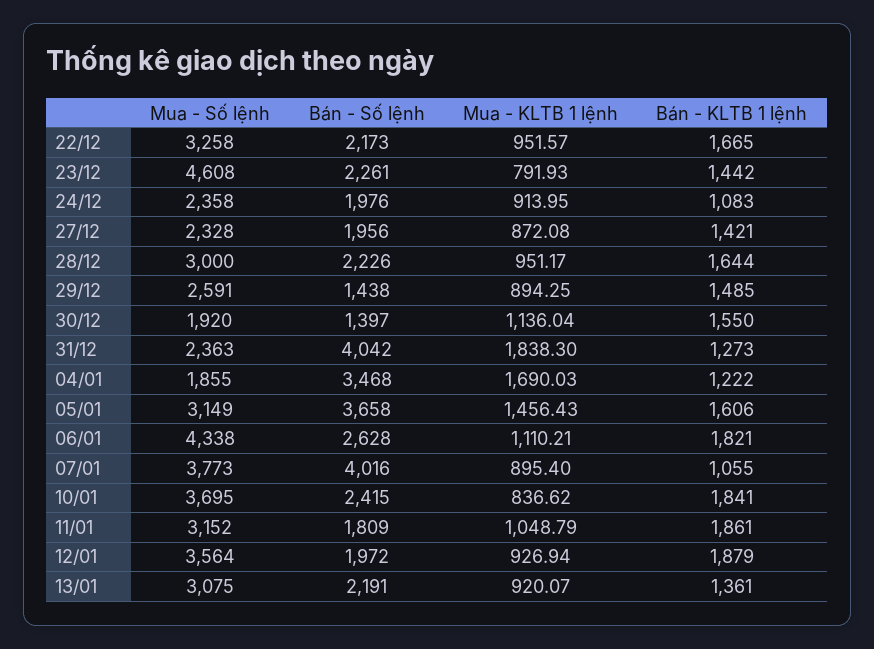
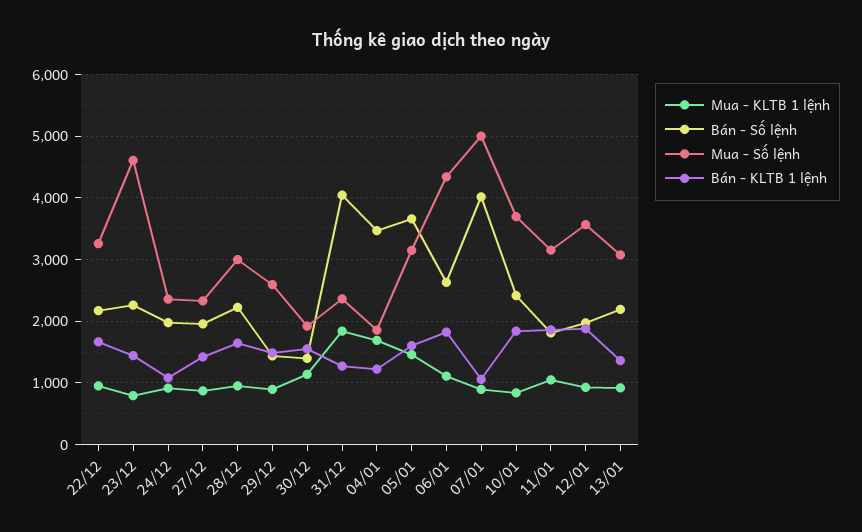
Mua - Số lệnh, 07/01: 3773 -> 5000

